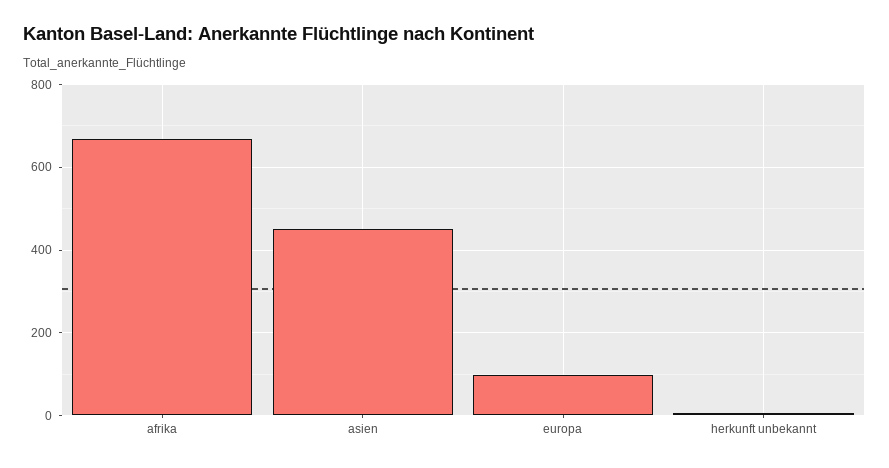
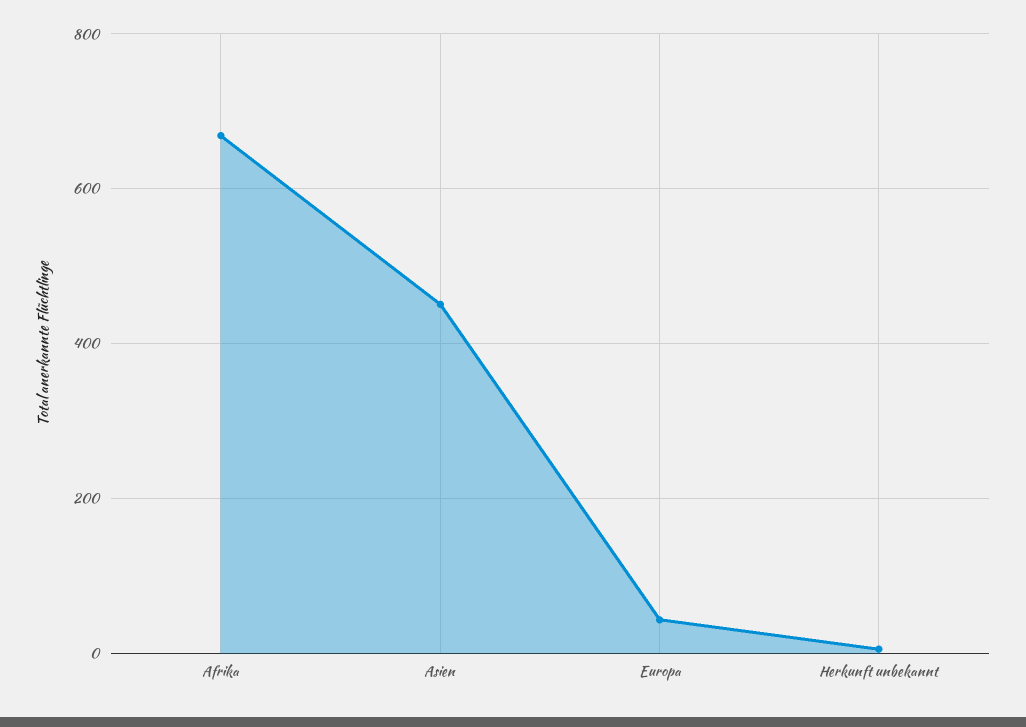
europa: 100 -> 40

